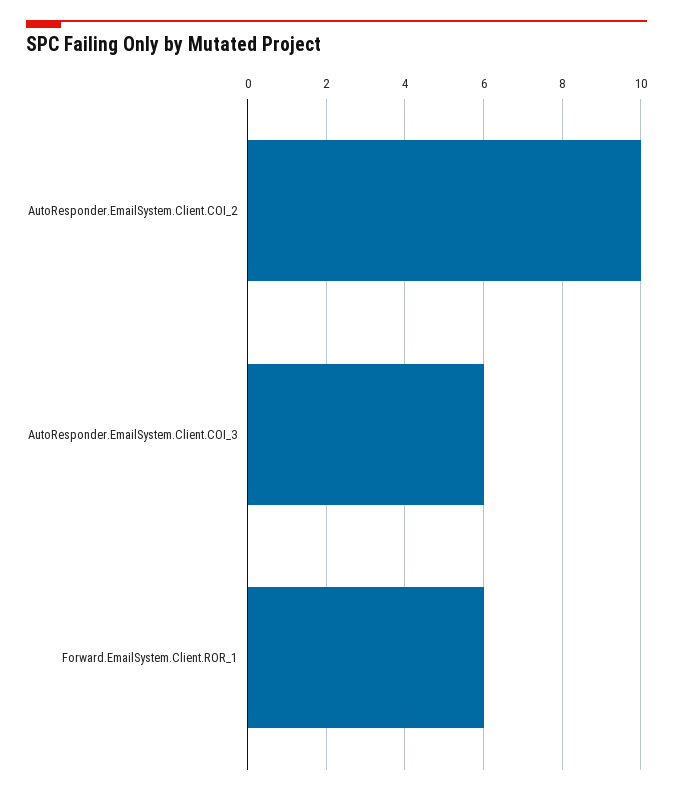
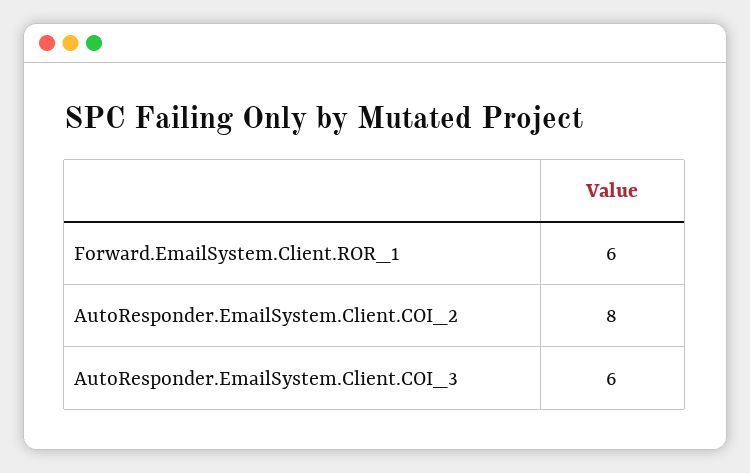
AutoResponder.EmailSystem.Client.COI_2: 10 -> 8

